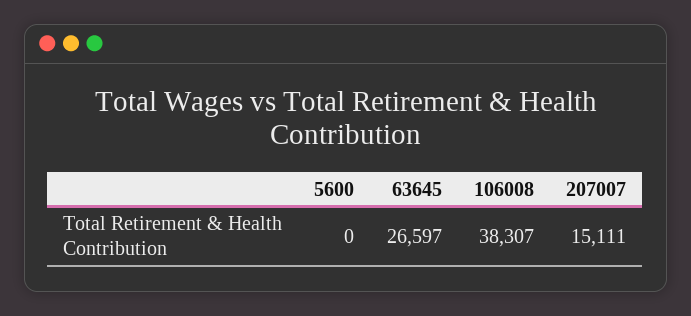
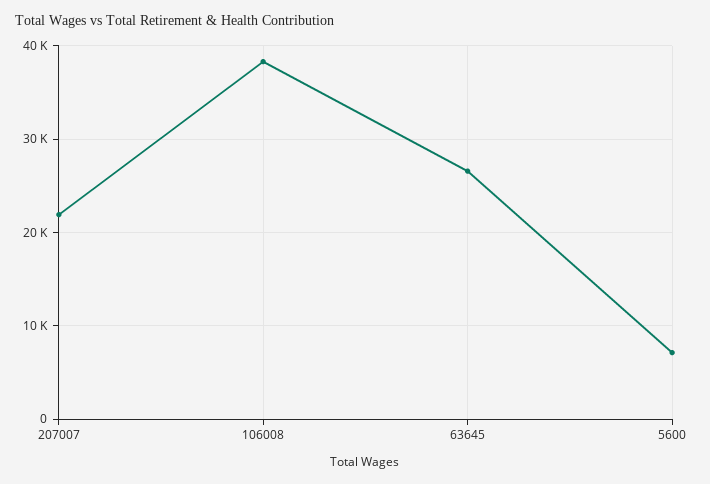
5600: 0 -> 7000
207007: 15111 -> 22000

